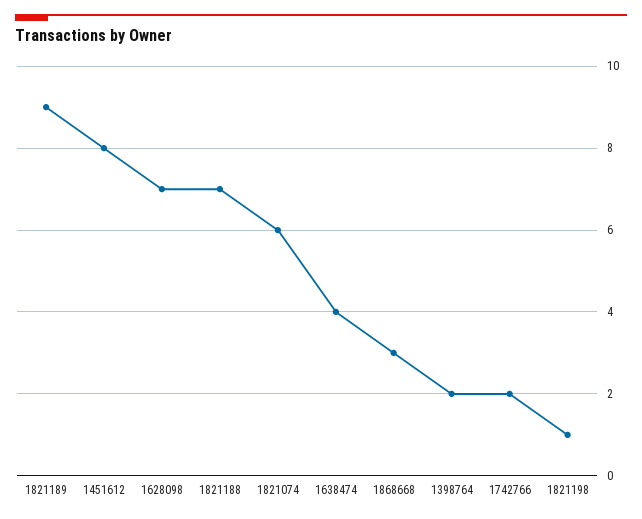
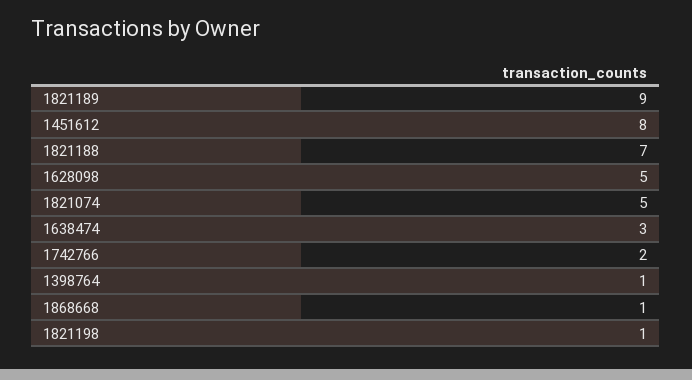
1628098: 7 -> 5
1821074: 6 -> 5
1638474: 4 -> 3
1868668: 3 -> 1
1398764: 2 -> 1

